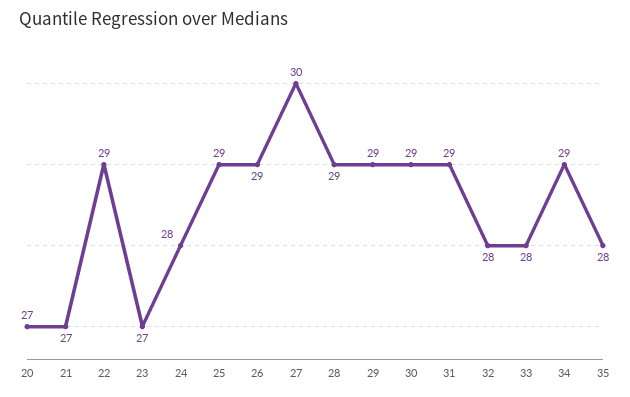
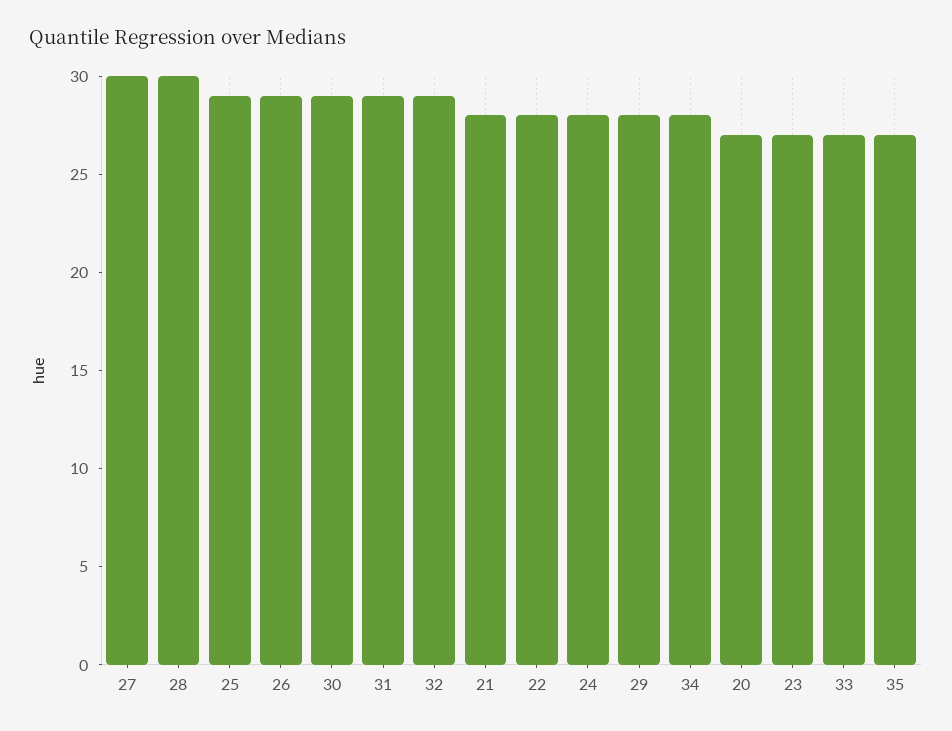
21: 27 -> 28
22: 29 -> 28
28: 29 -> 30
29: 29 -> 28
32: 28 -> 29
33: 28 -> 27
34: 29 -> 28
35: 28 -> 27

